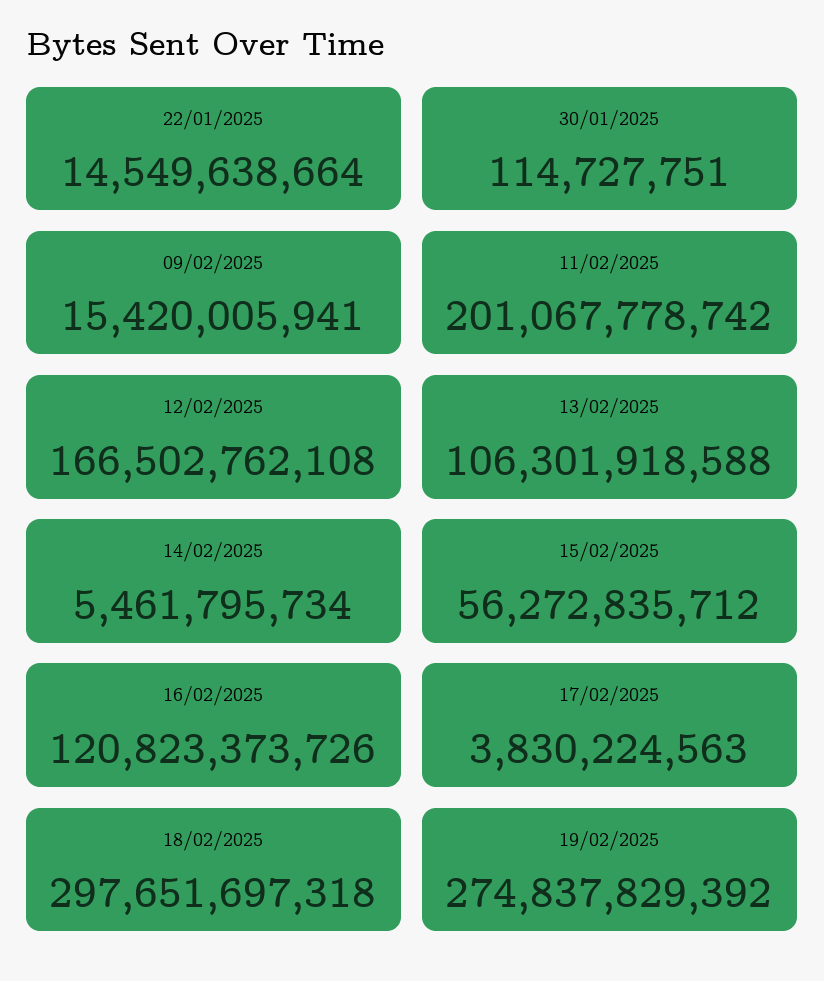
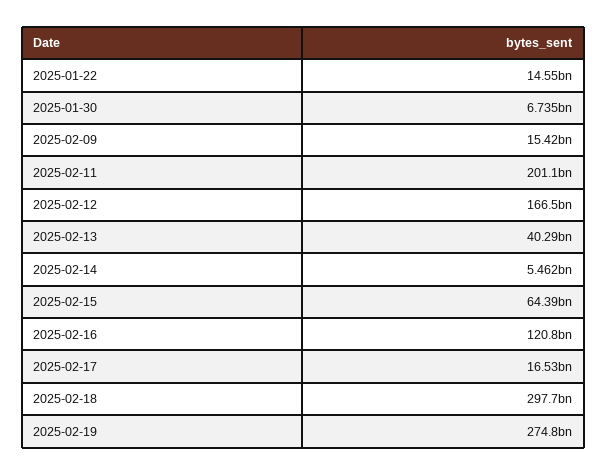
30/01/2025: 114727751 -> 6735000000
13/02/2025: 106301918588 -> 40290000000
15/02/2025: 56272835712 -> 64390000000
17/02/2025: 3830224563 -> 16530000000

